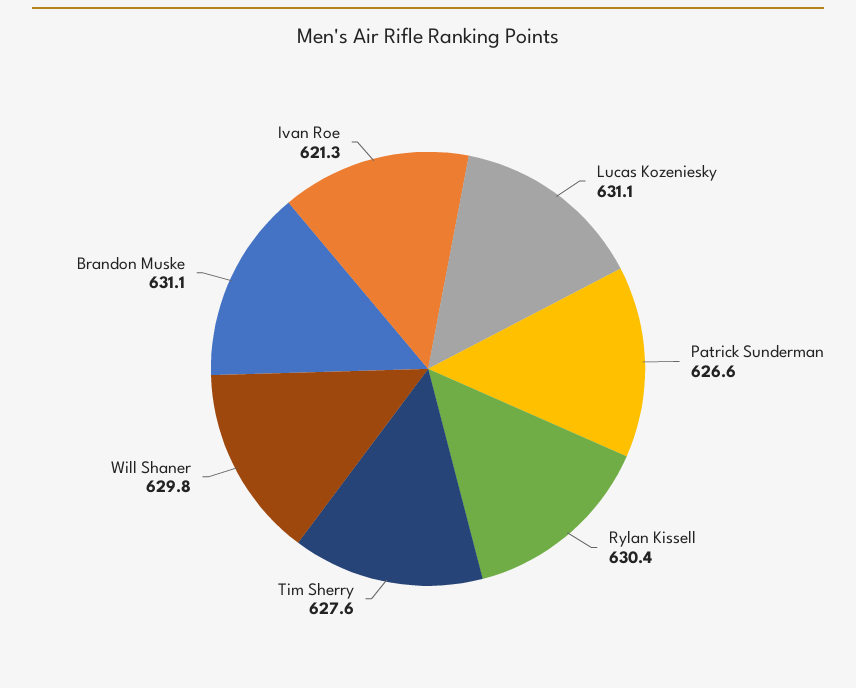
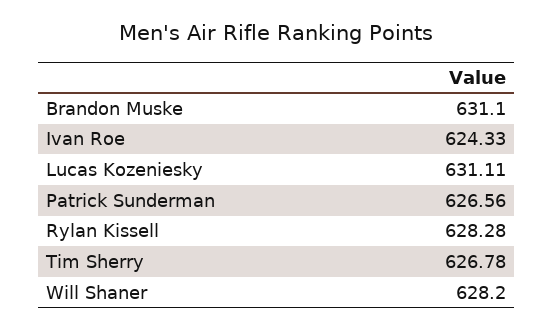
Rylan Kissell: 630.4 -> 628.28
Tim Sherry: 627.6 -> 626.78
Will Shaner: 629.8 -> 628.2
Ivan Roe: 621.3 -> 624.33

